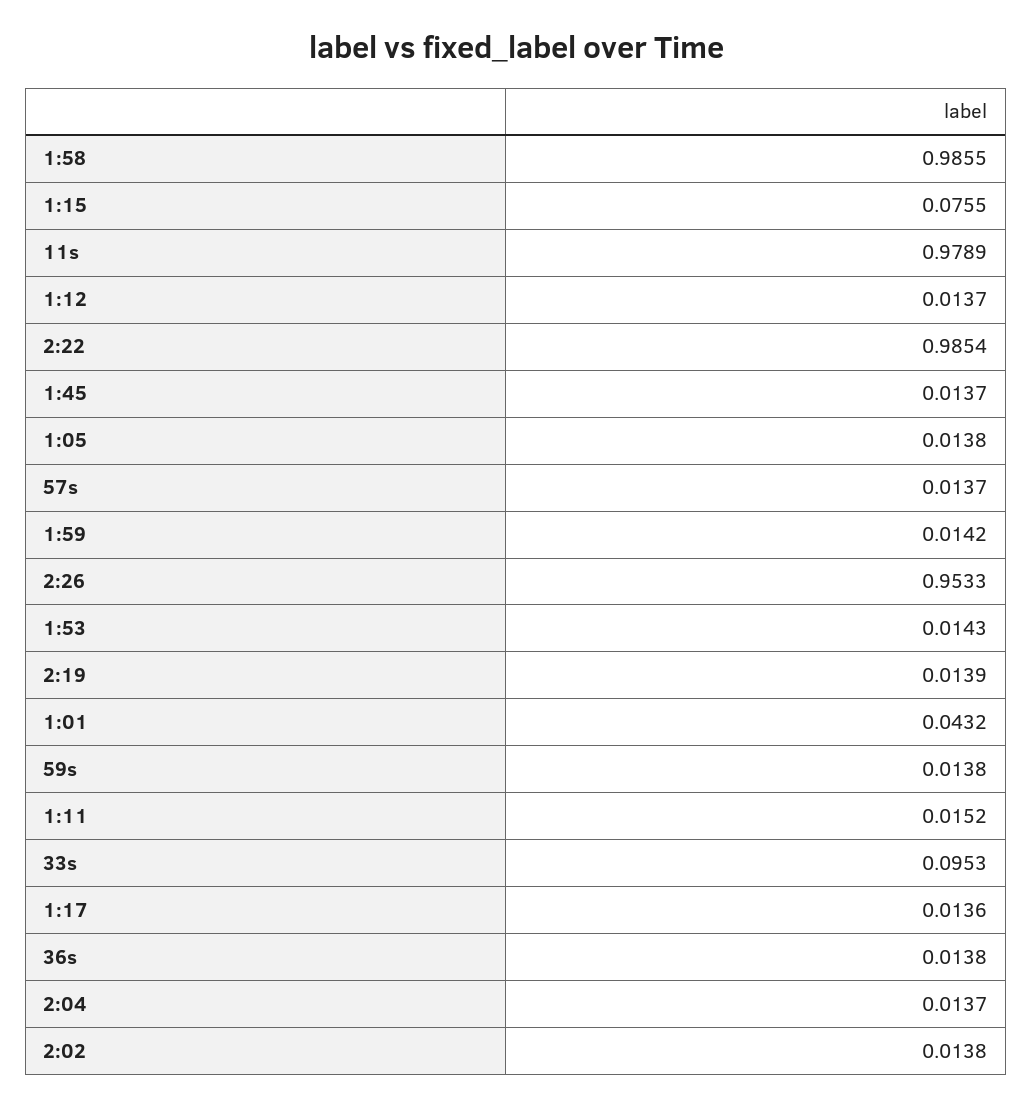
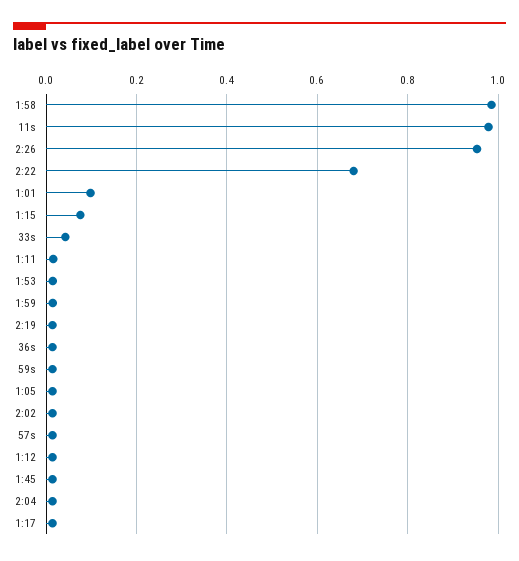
2:22: 0.9854 -> 0.68
1:01: 0.0432 -> 0.1
33s: 0.0953 -> 0.04

